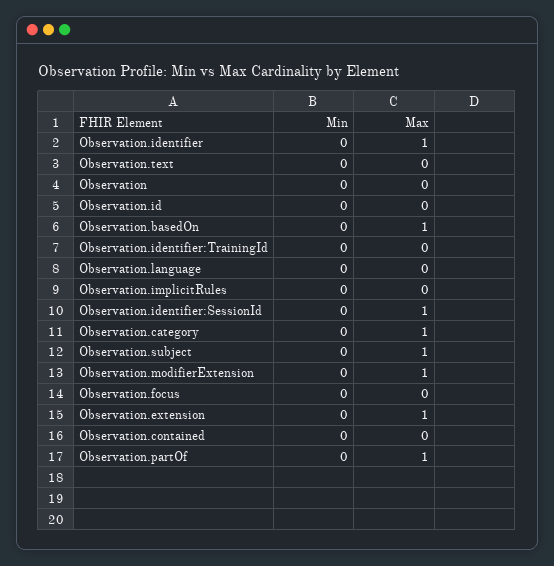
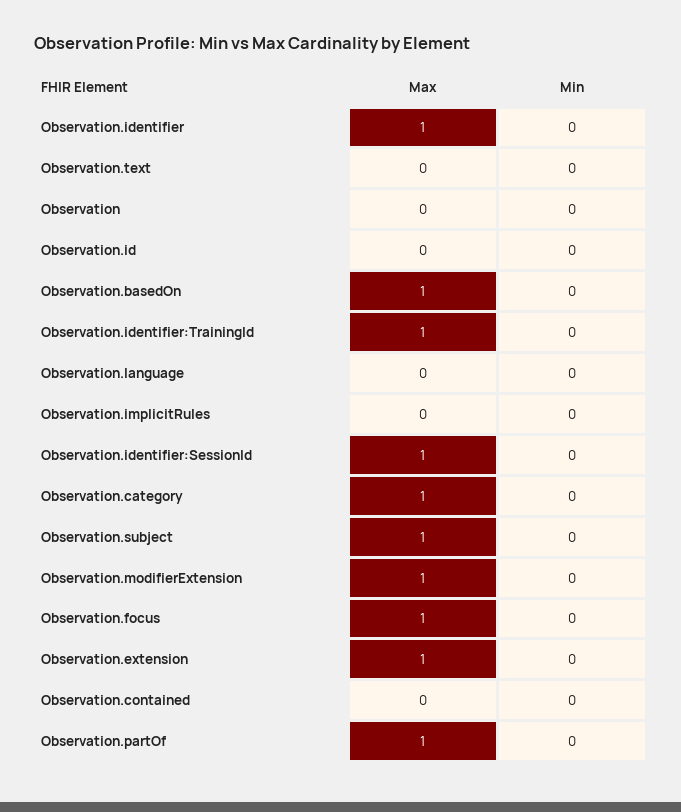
Max, Observation.identifier:TrainingId: 0 -> 1
Max, Observation.focus: 0 -> 1

